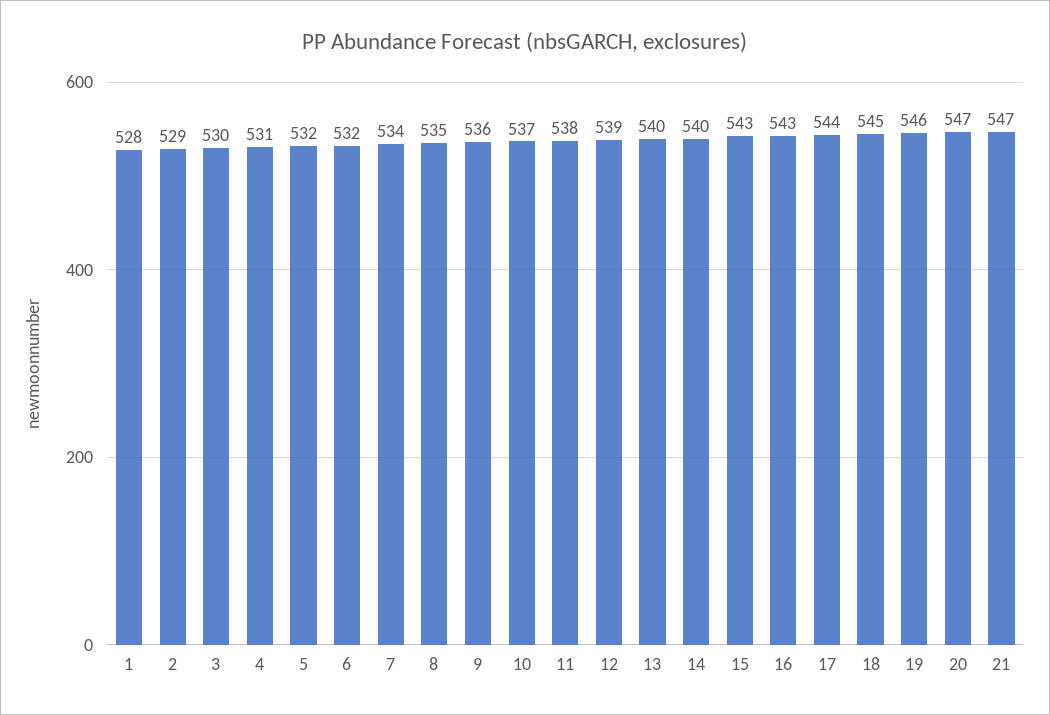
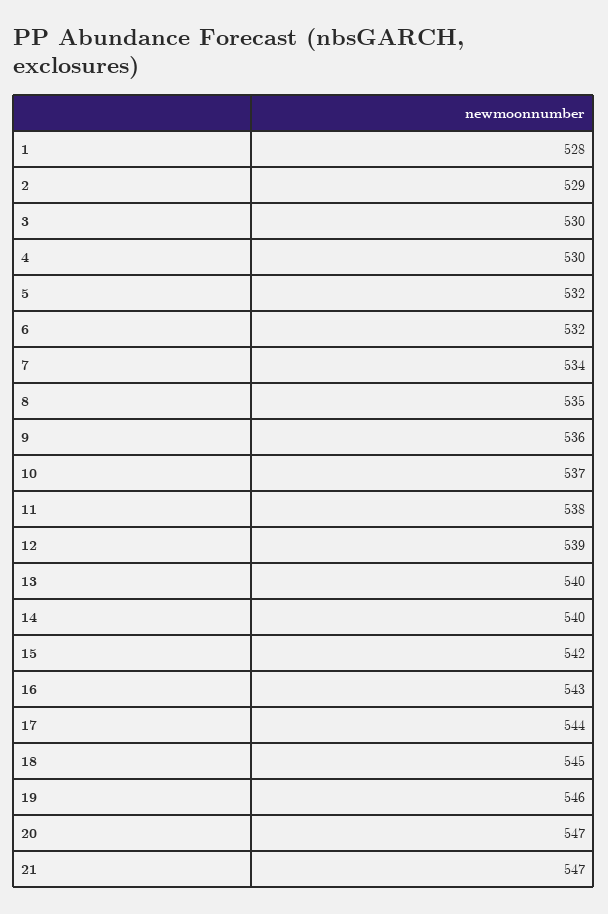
4: 531 -> 530
15: 543 -> 542

